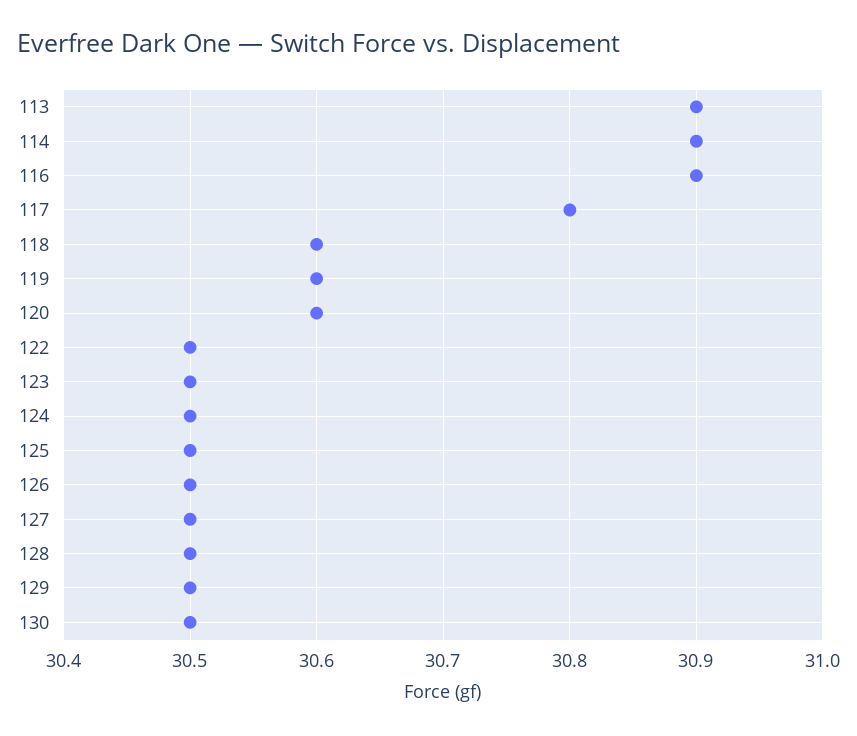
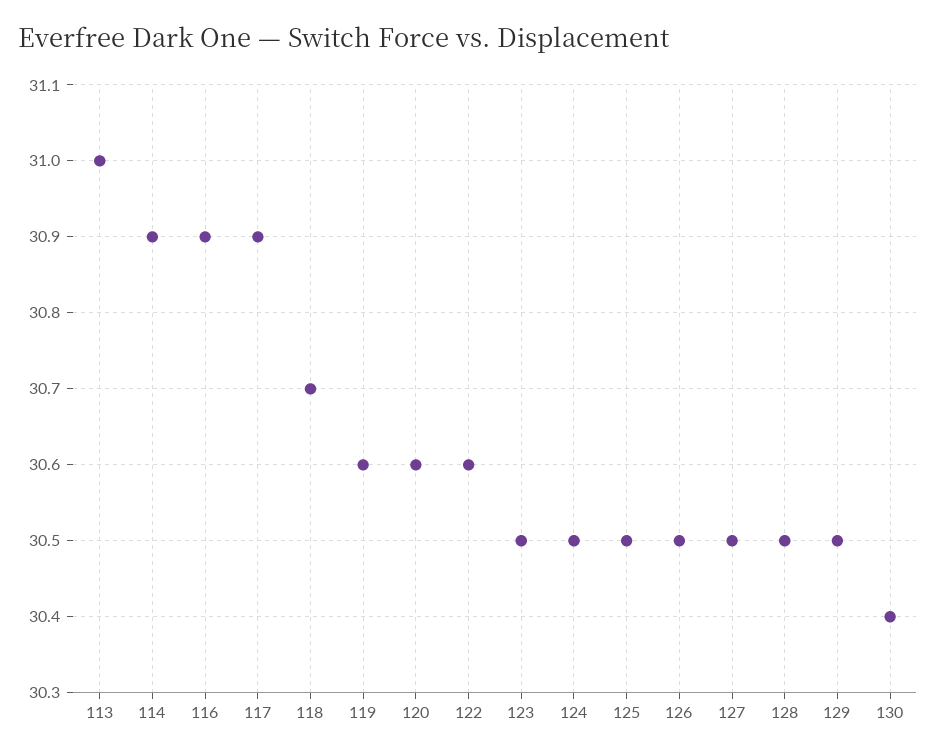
113: 30.9 -> 31
117: 30.8 -> 30.9
118: 30.6 -> 30.7
122: 30.5 -> 30.6
130: 30.5 -> 30.4

